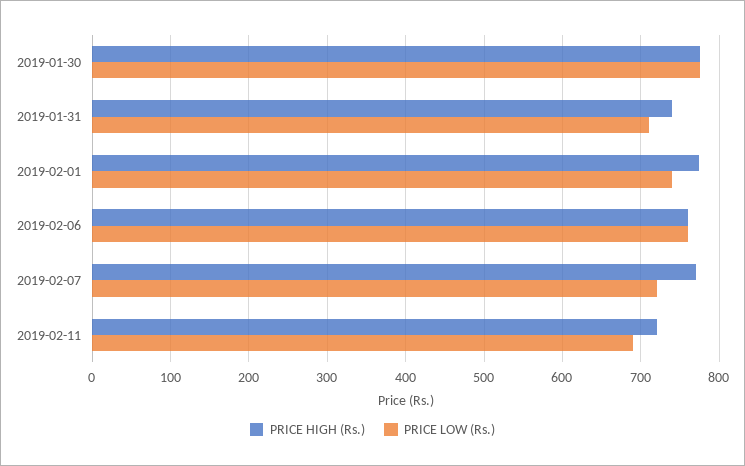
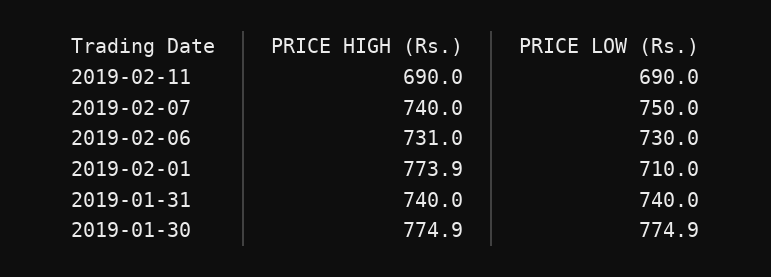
PRICE LOW (Rs.), 2019-01-31: 710 -> 740
PRICE LOW (Rs.), 2019-02-01: 740 -> 710
PRICE HIGH (Rs.), 2019-02-06: 760 -> 731
PRICE LOW (Rs.), 2019-02-06: 760 -> 730
PRICE HIGH (Rs.), 2019-02-07: 770 -> 740
PRICE LOW (Rs.), 2019-02-07: 720 -> 750
PRICE HIGH (Rs.), 2019-02-11: 720 -> 690

